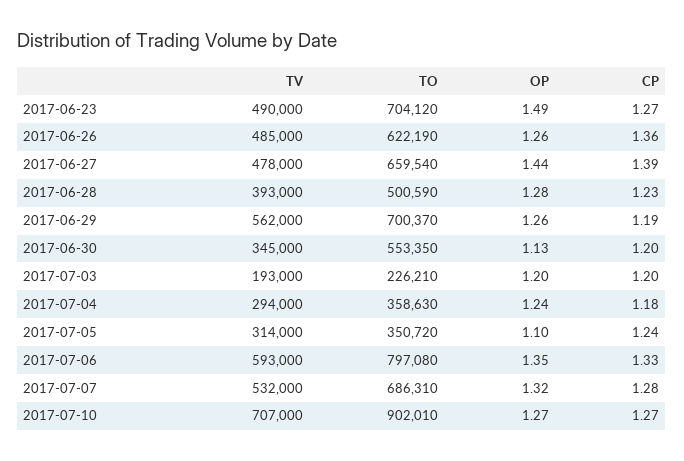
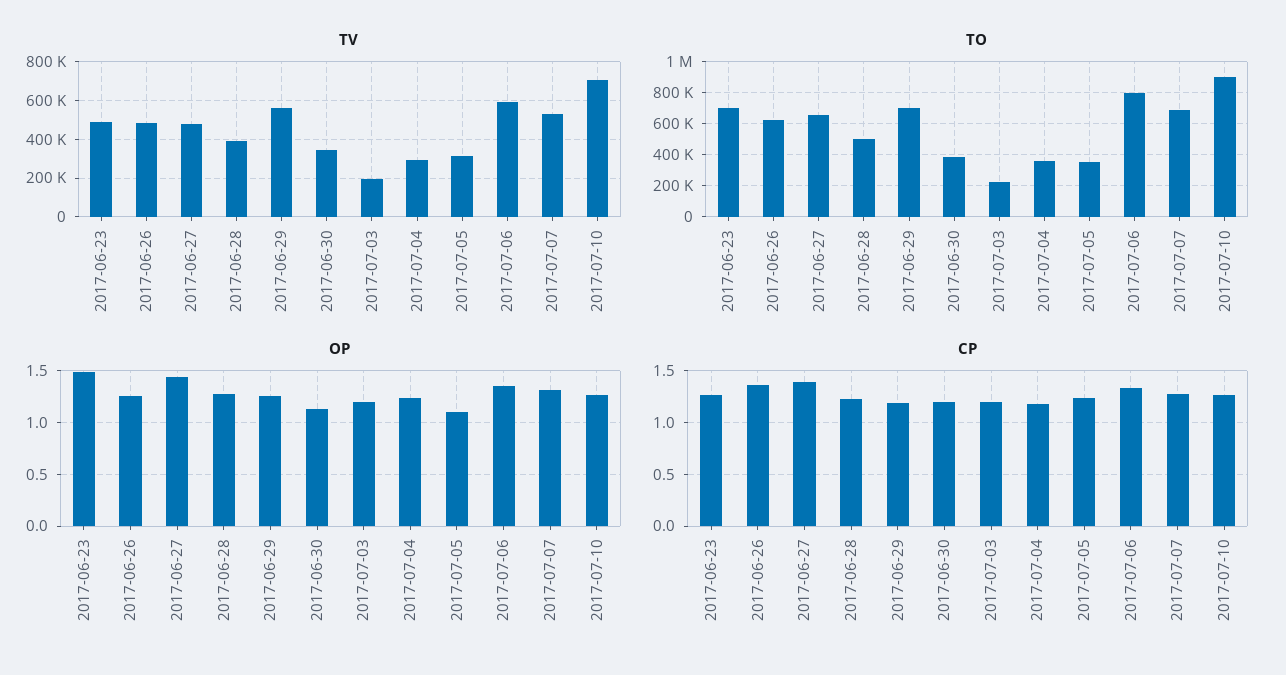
TO, 2017-06-30: 553350 -> 400000

